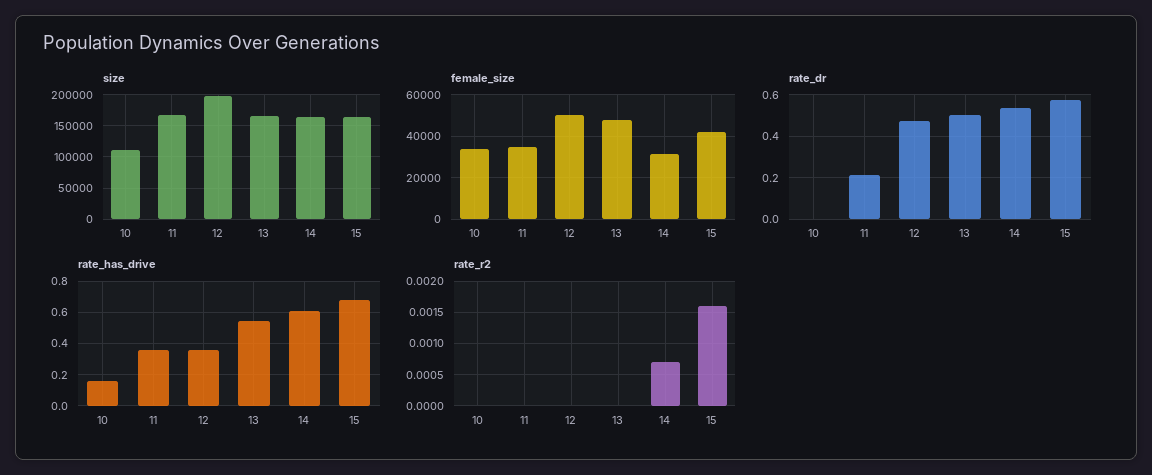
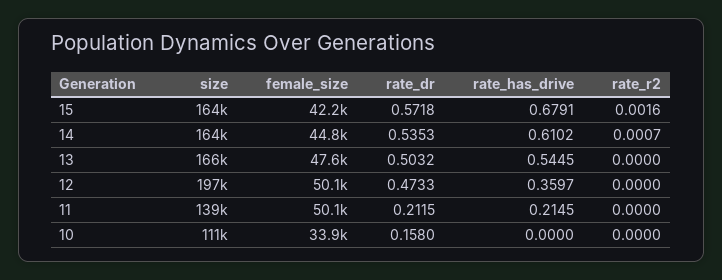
size, 11: 170000 -> 139000
female_size, 11: 35000 -> 50100
female_size, 14: 30000 -> 44800
rate_dr, 10: 0 -> 0.158
rate_has_drive, 10: 0.15 -> 0
rate_has_drive, 11: 0.35 -> 0.2145

